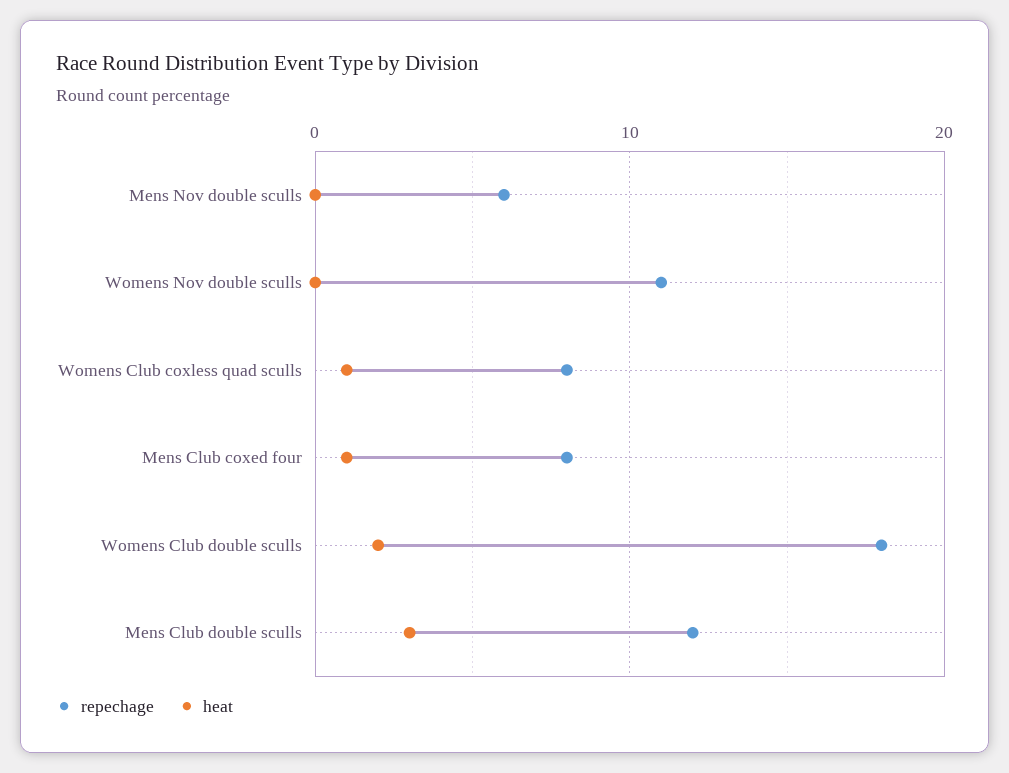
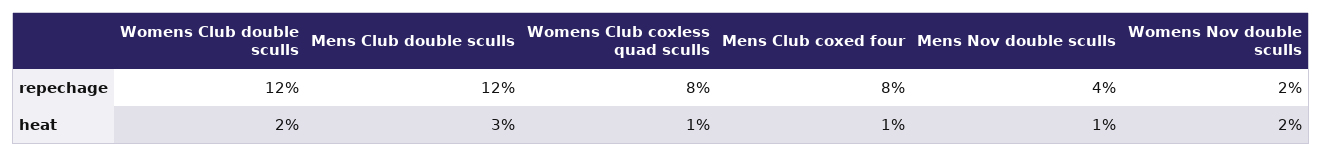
repechage, Mens Nov double sculls: 6 -> 4
heat, Mens Nov double sculls: 0 -> 1
repechage, Womens Nov double sculls: 11 -> 2
heat, Womens Nov double sculls: 0 -> 2
repechage, Womens Club double sculls: 18 -> 12

